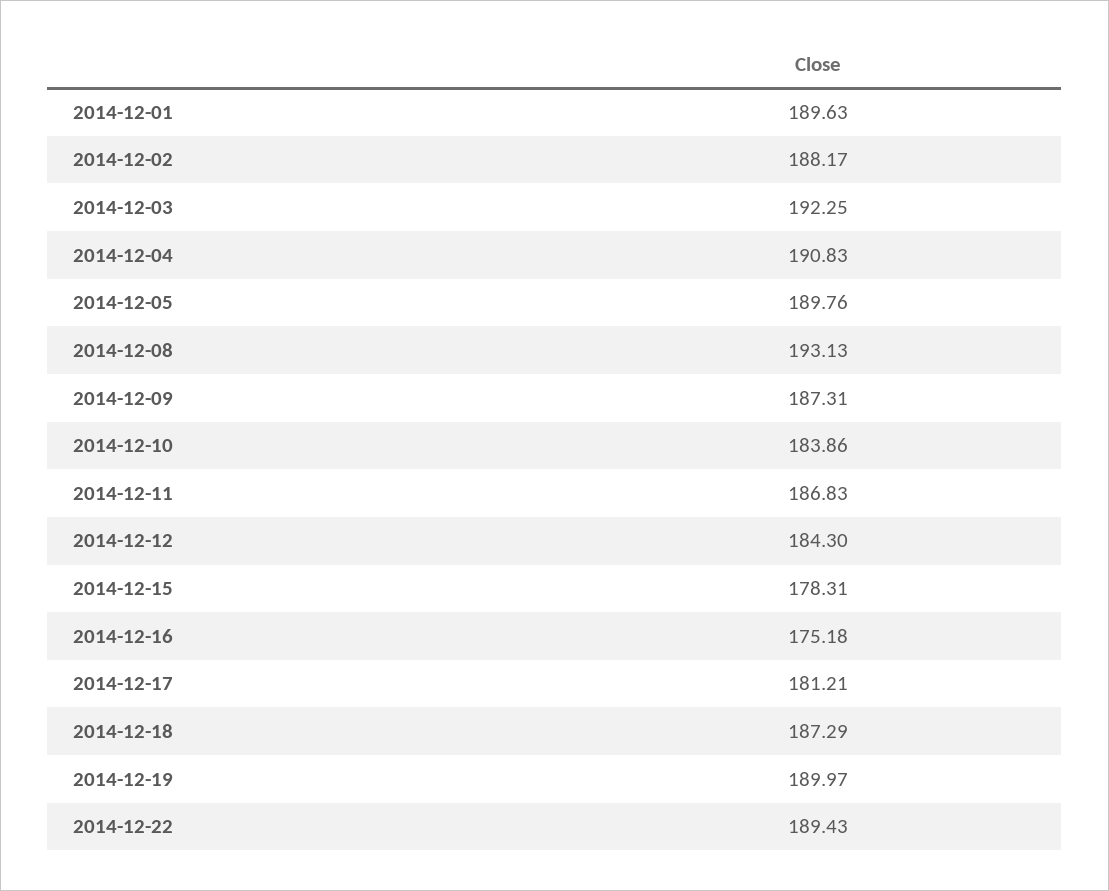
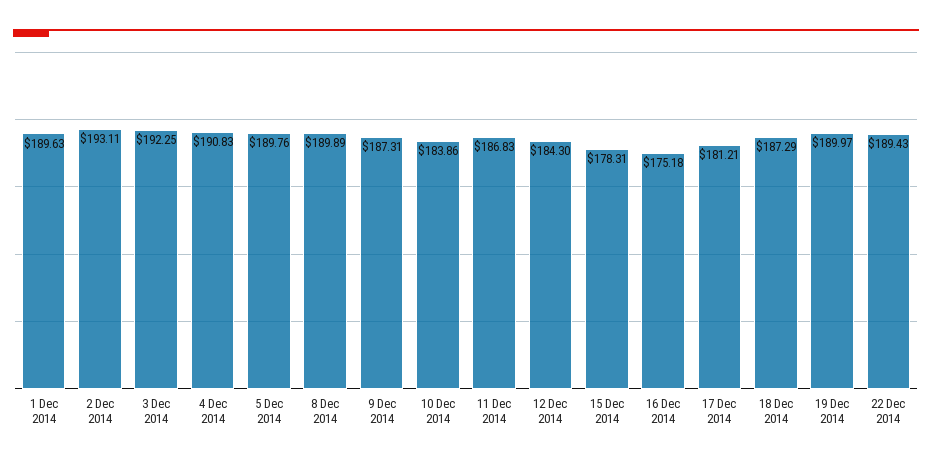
2014-12-02: 188.17 -> 193.11
2014-12-08: 193.13 -> 189.89

